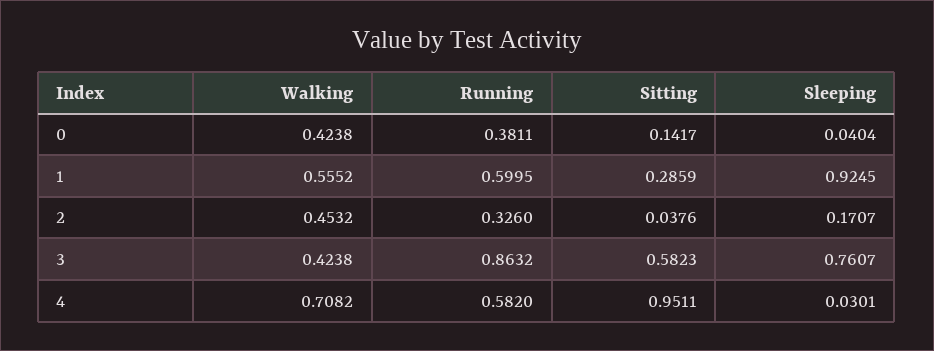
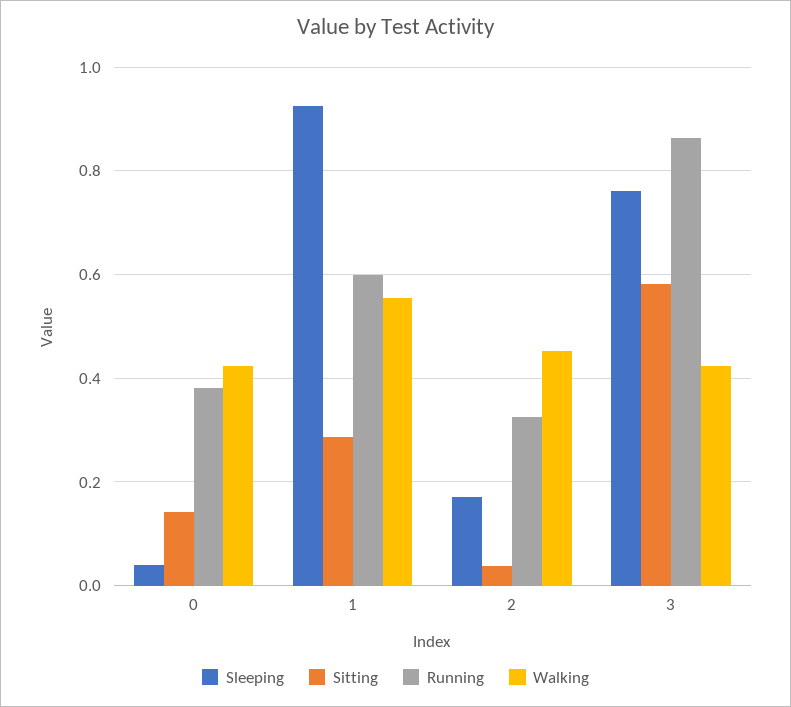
Walking, 4: 0.7082 -> none
Running, 4: 0.582 -> none
Sitting, 4: 0.9511 -> none
Sleeping, 4: 0.0301 -> none

